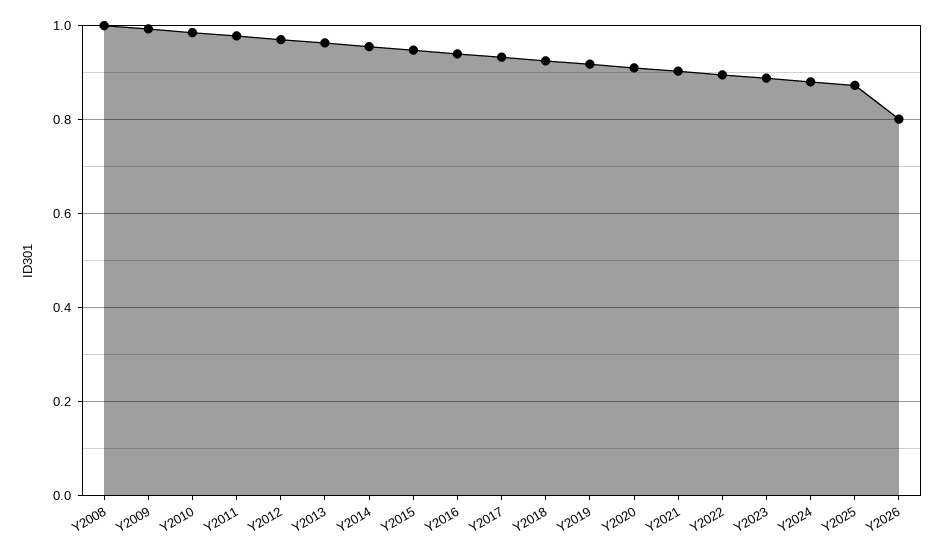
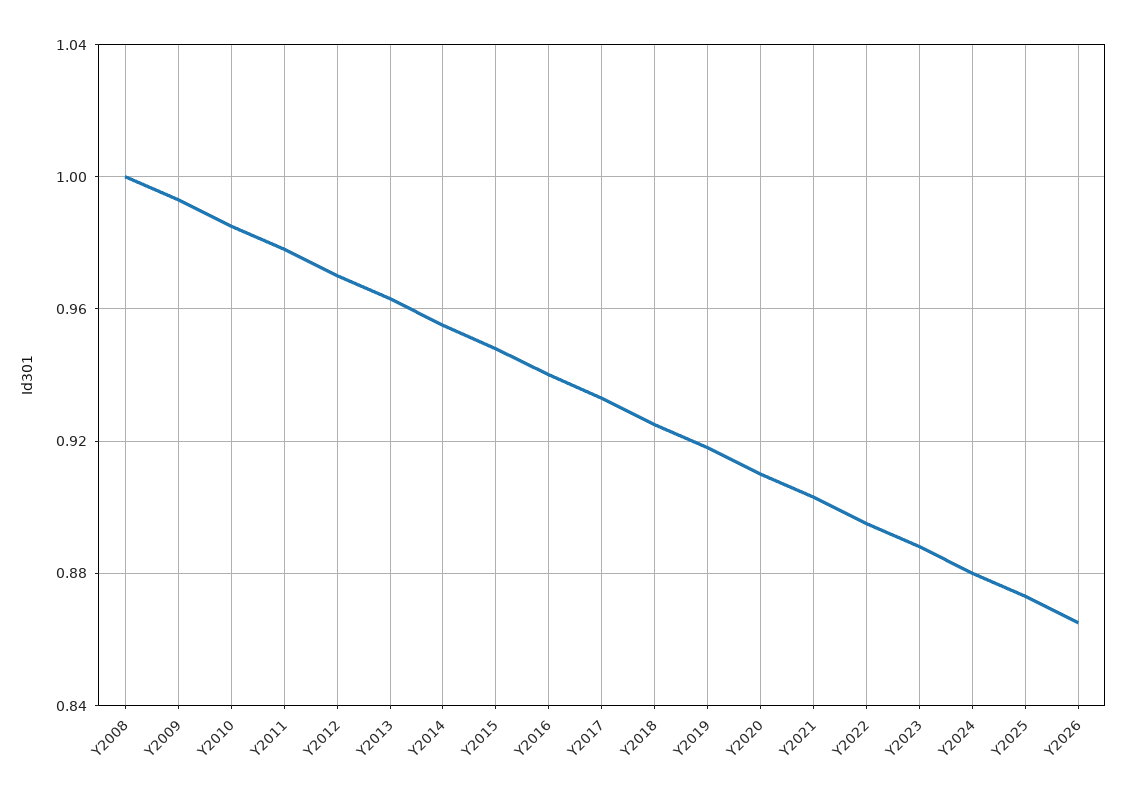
Y2026: 0.8 -> 0.865

